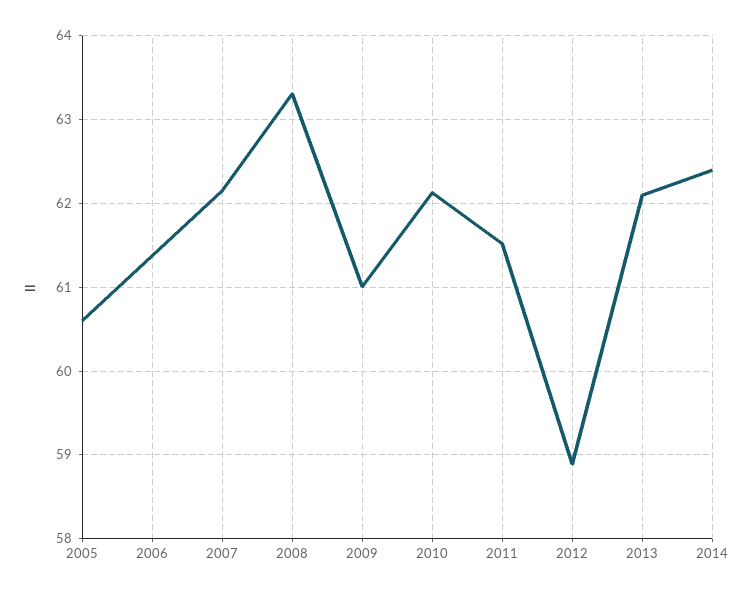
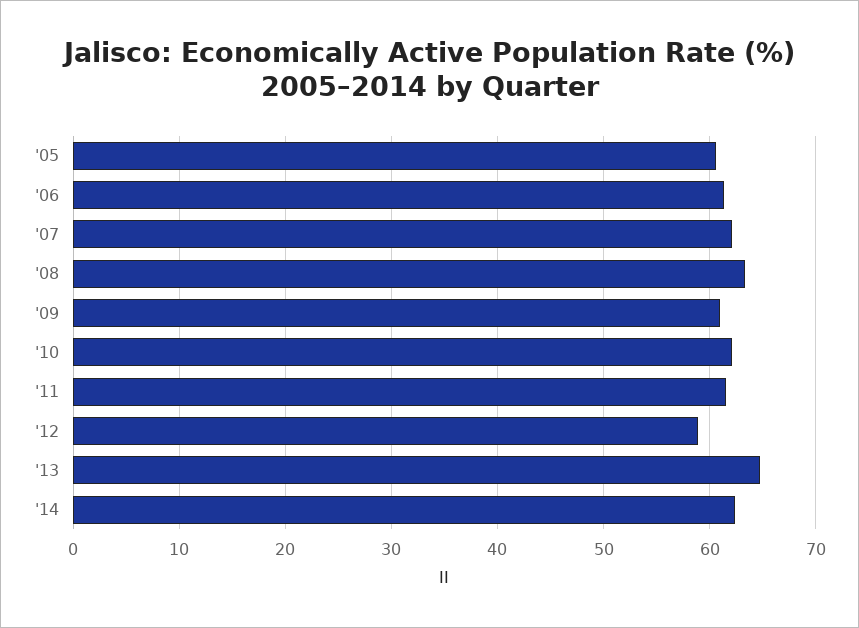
2013: 62.1 -> 65

